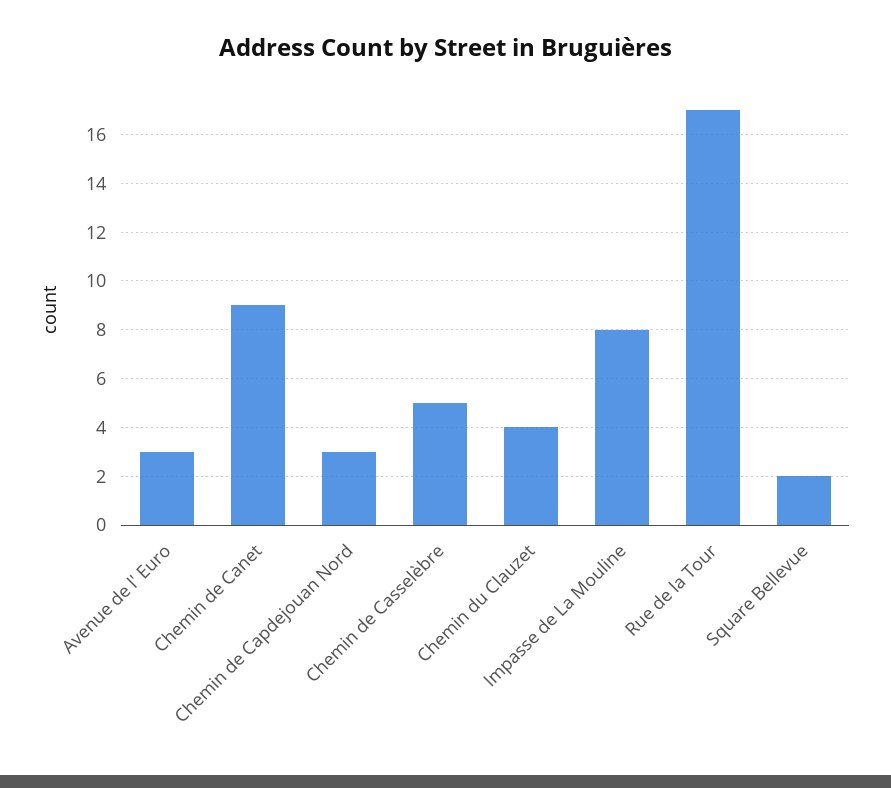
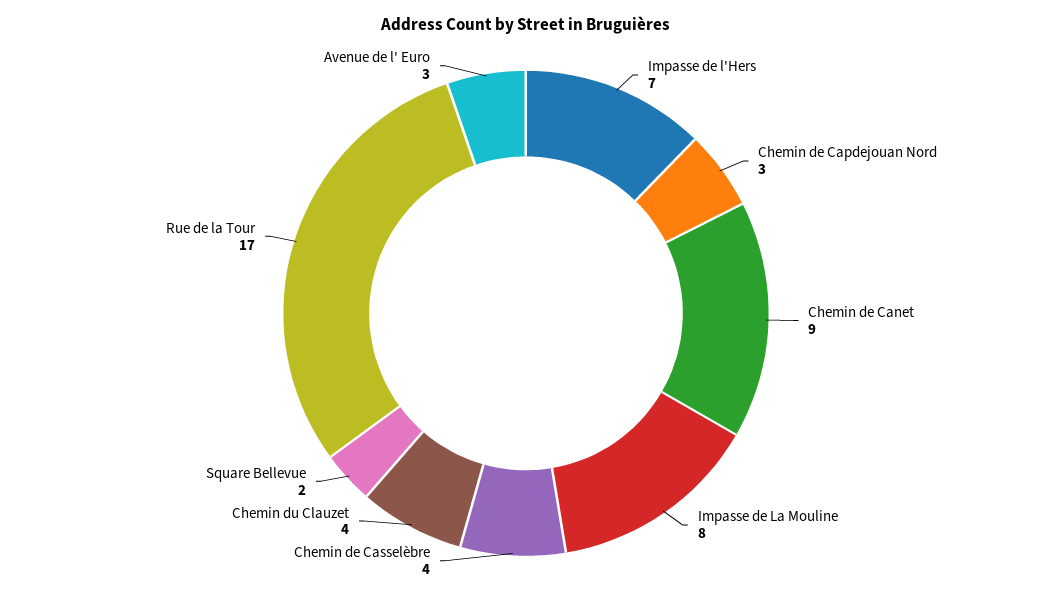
Chemin de Casselèbre: 5 -> 4
Impasse de l'Hers: none -> 7

